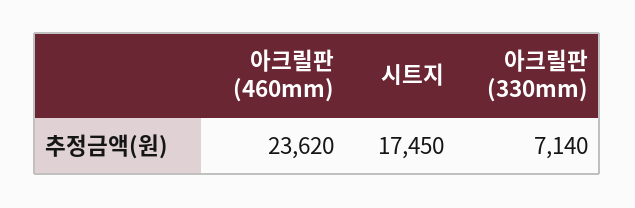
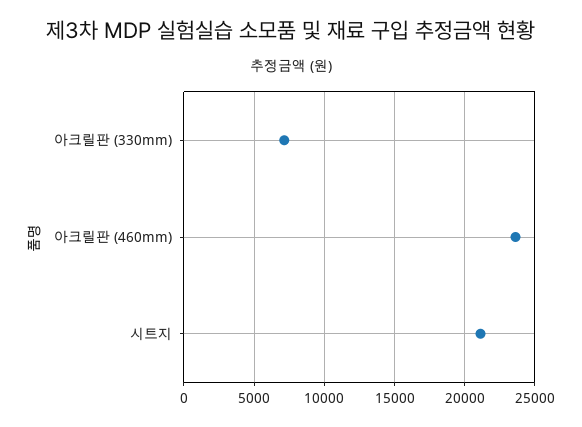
시트지: 17450 -> 21000

